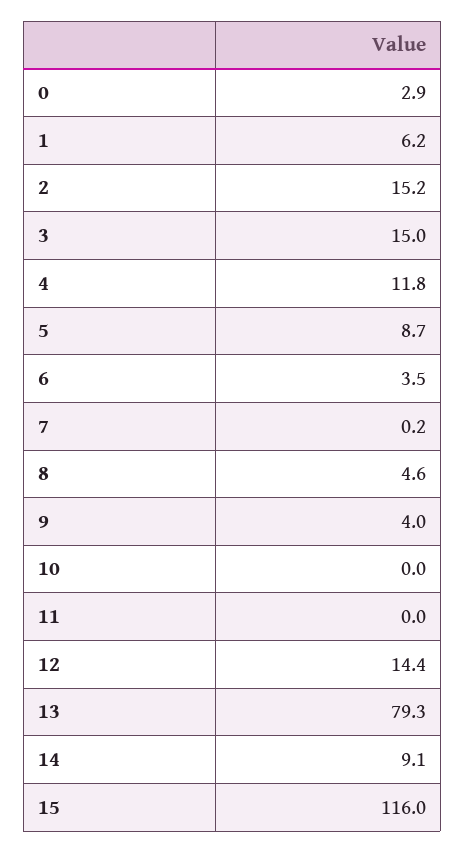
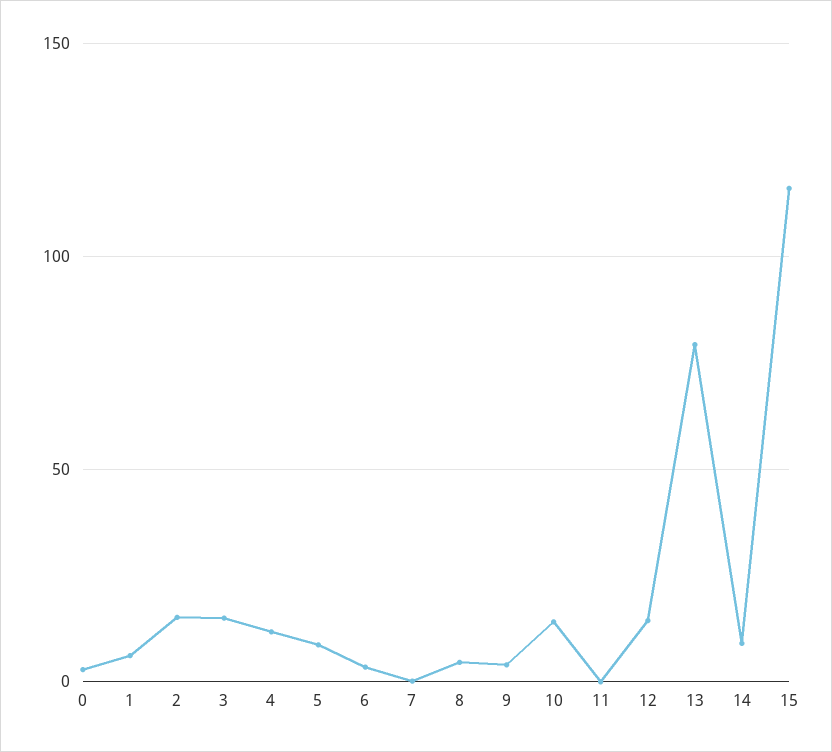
10: 0 -> 15

